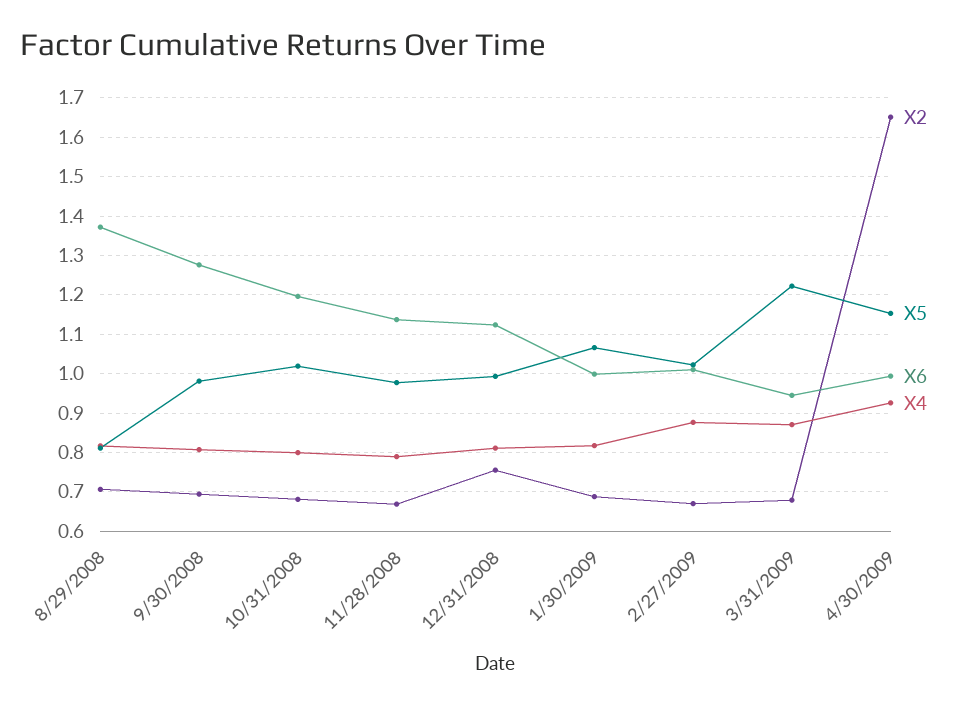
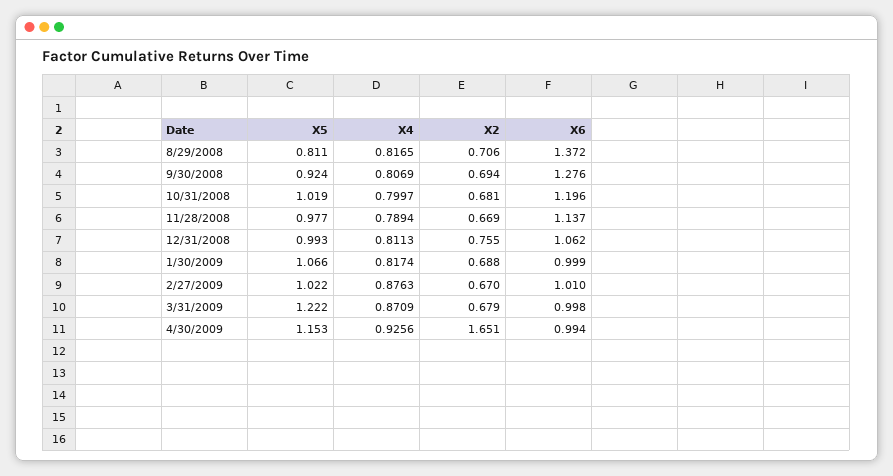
X5, 9/30/2008: 0.98 -> 0.924
X6, 12/31/2008: 1.12 -> 1.062
X6, 3/31/2009: 0.94 -> 0.998

